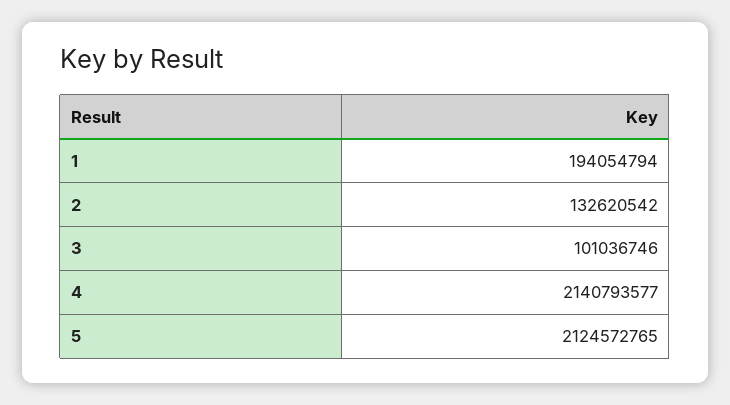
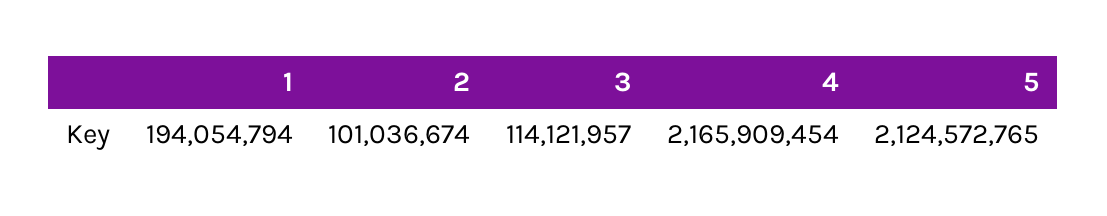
2: 132620542 -> 101036674
3: 101036746 -> 114121957
4: 2140793577 -> 2165909454

